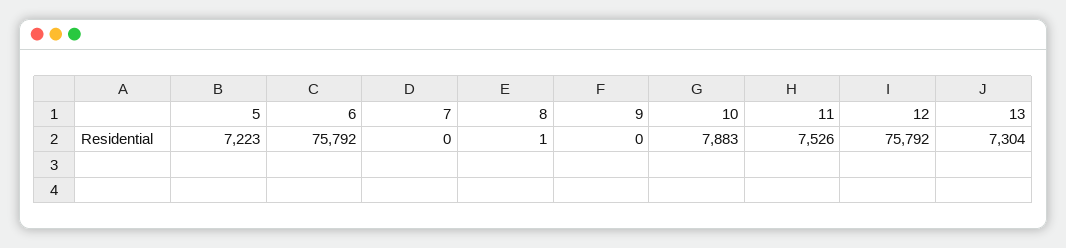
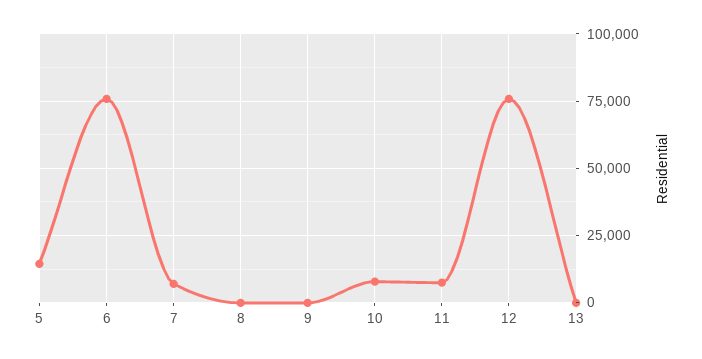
5: 7223 -> 15000
7: 0 -> 7500
13: 7304 -> 0

